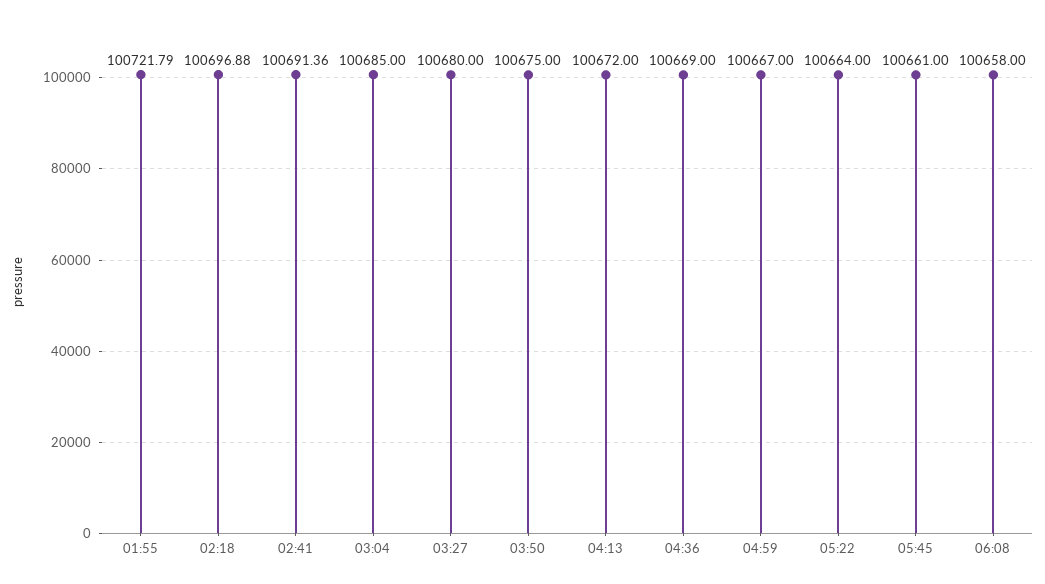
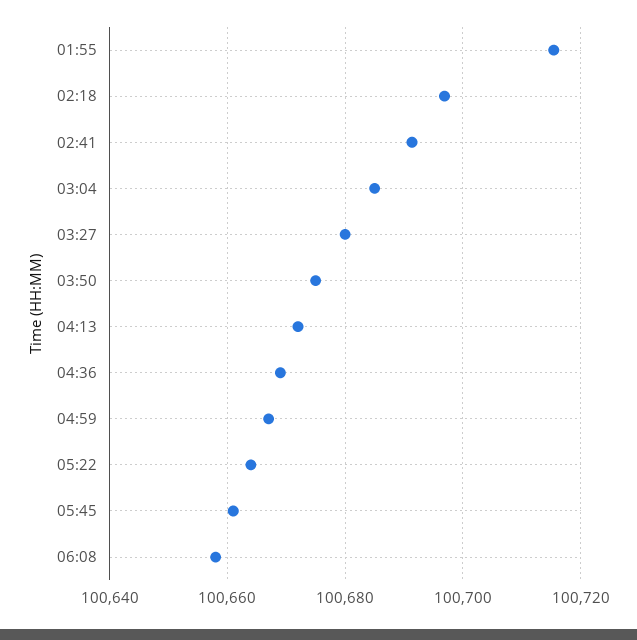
01:55: 100721.79 -> 100716

